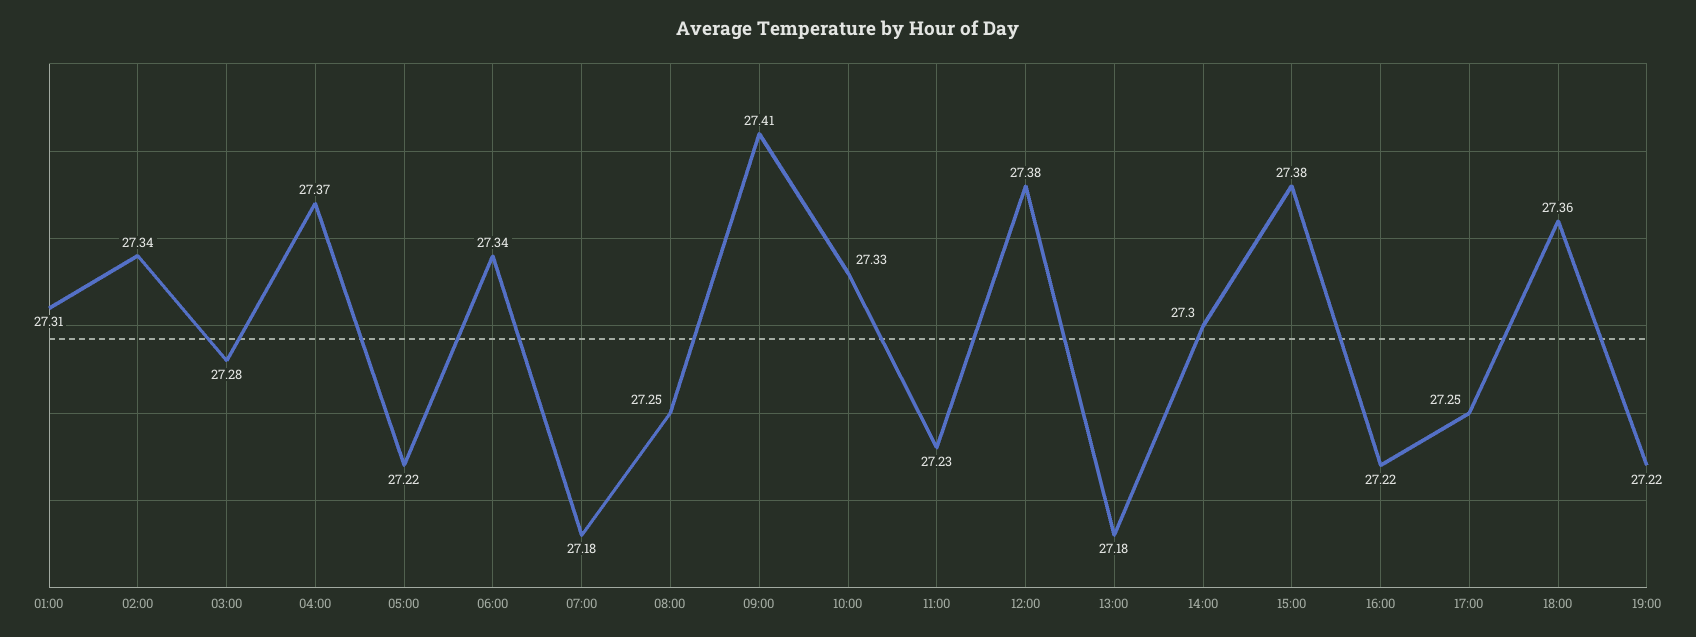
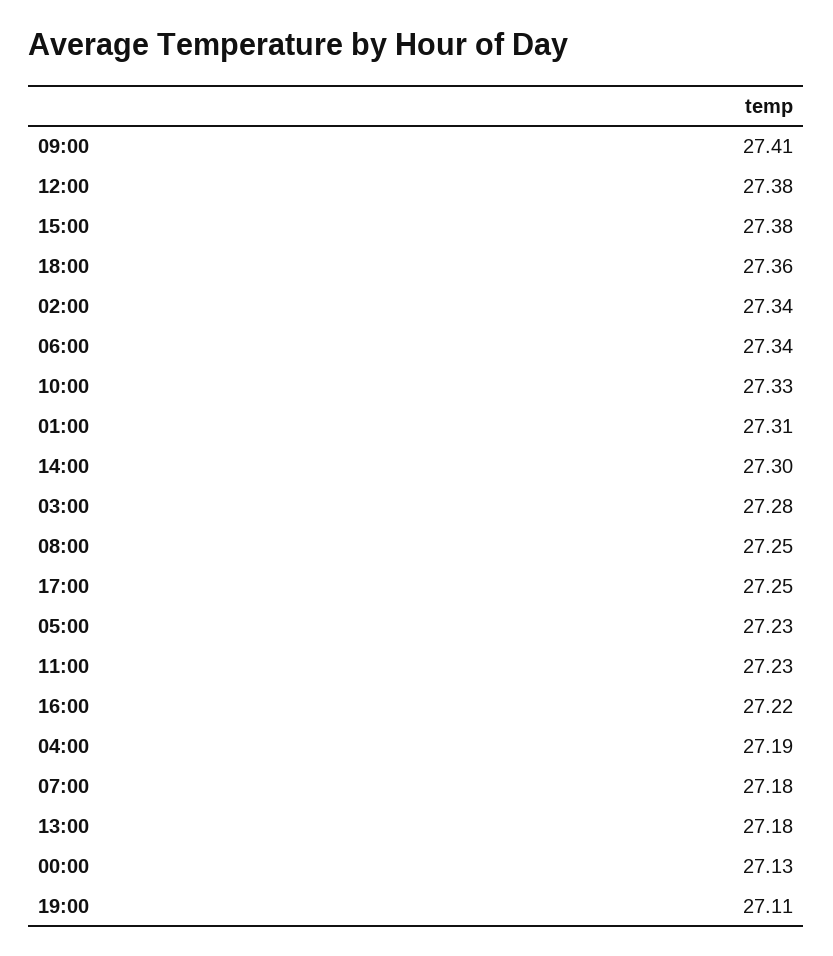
04:00: 27.37 -> 27.19
05:00: 27.22 -> 27.23
19:00: 27.22 -> 27.11
00:00: none -> 27.13

